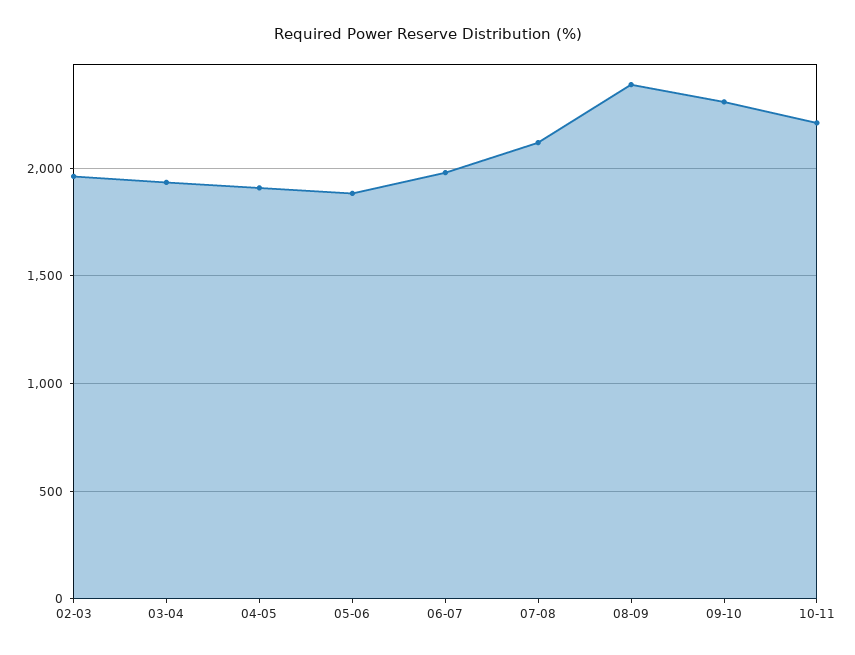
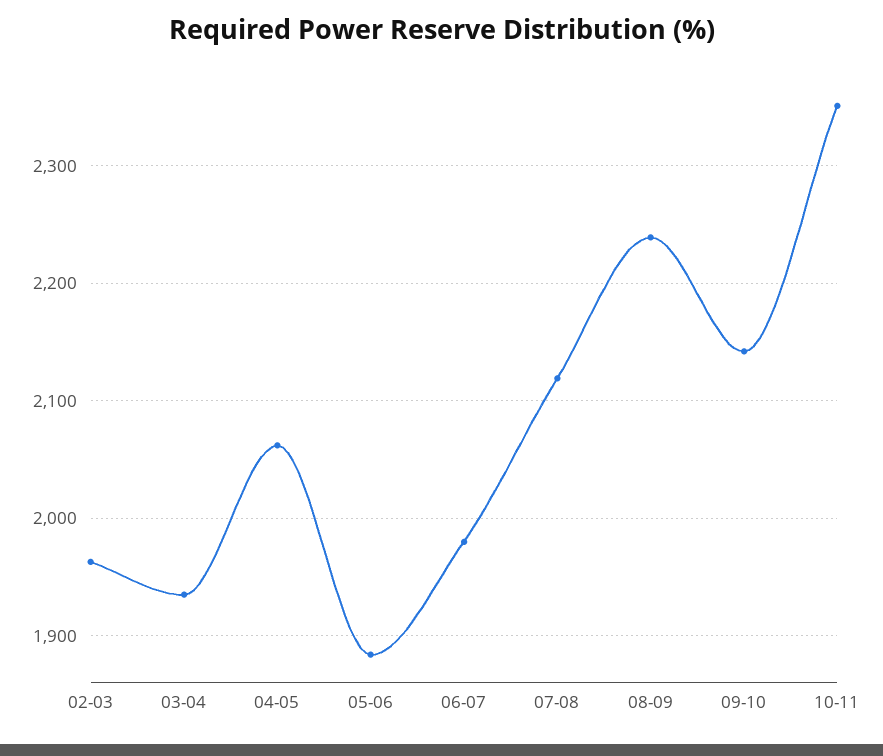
04-05: 1900 -> 2060
08-09: 2400 -> 2240
09-10: 2300 -> 2140
10-11: 2200 -> 2350

